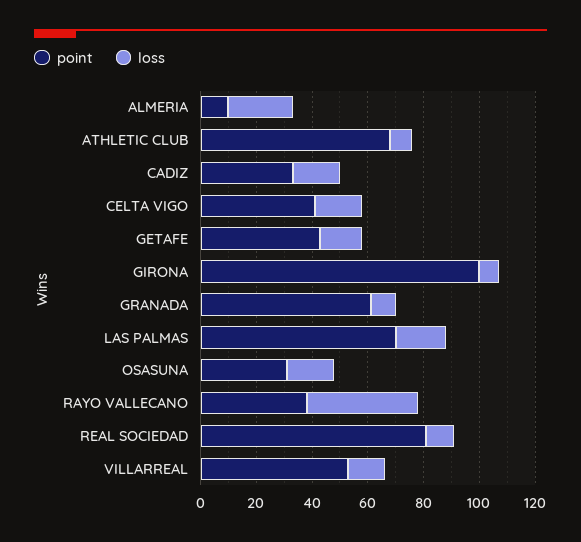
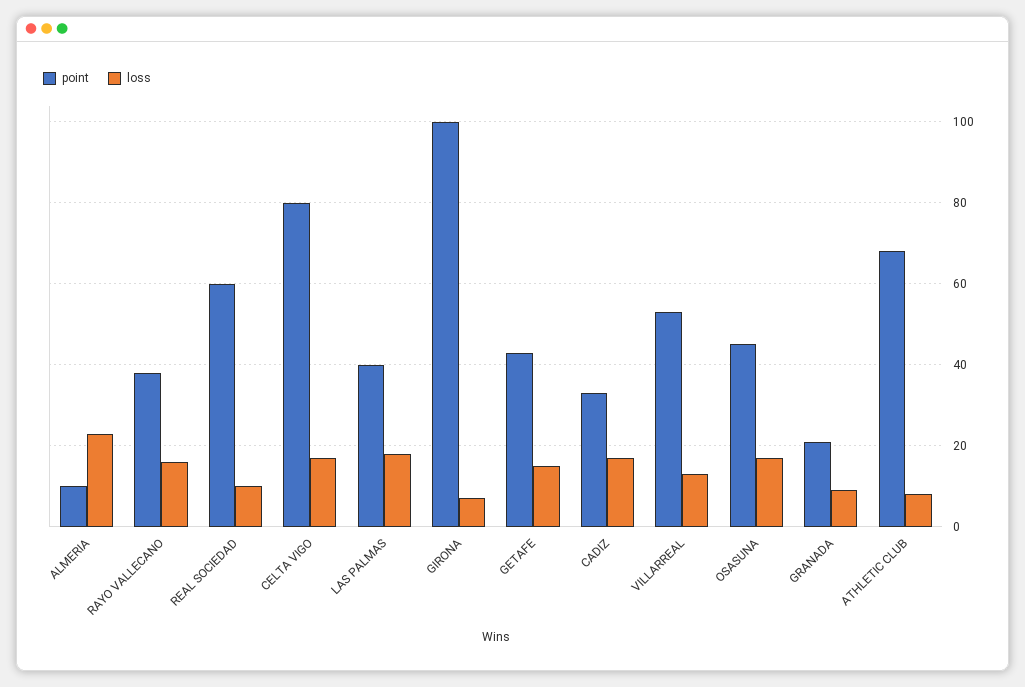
point, CELTA VIGO: 40 -> 80
point, GRANADA: 60 -> 20
point, LAS PALMAS: 70 -> 40
point, OSASUNA: 30 -> 45
loss, RAYO VALLECANO: 40 -> 15
point, REAL SOCIEDAD: 80 -> 60

